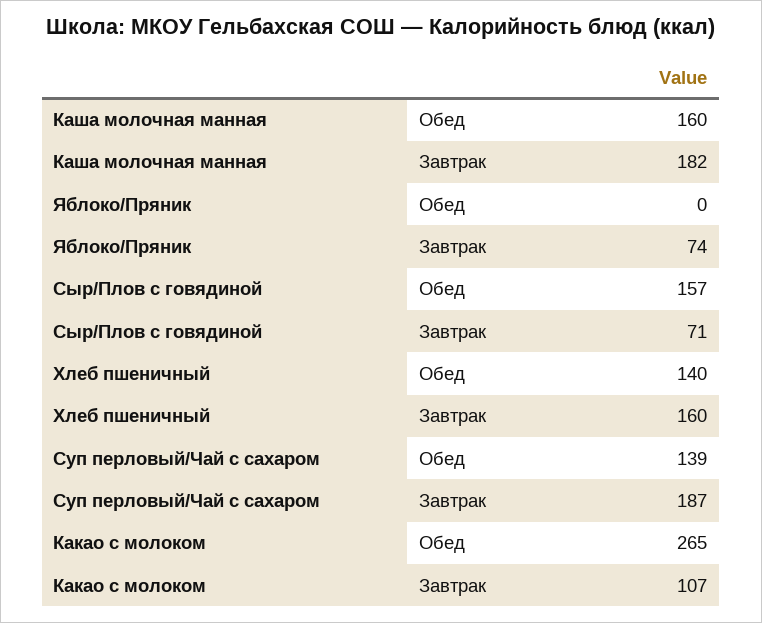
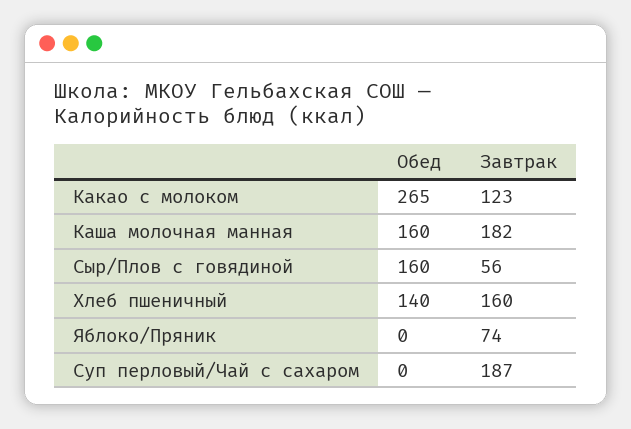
Сыр/Плов с говядиной, Обед: 157 -> 160
Сыр/Плов с говядиной, Завтрак: 71 -> 56
Суп перловый/Чай с сахаром, Обед: 139 -> 0
Какао с молоком, Завтрак: 107 -> 123

